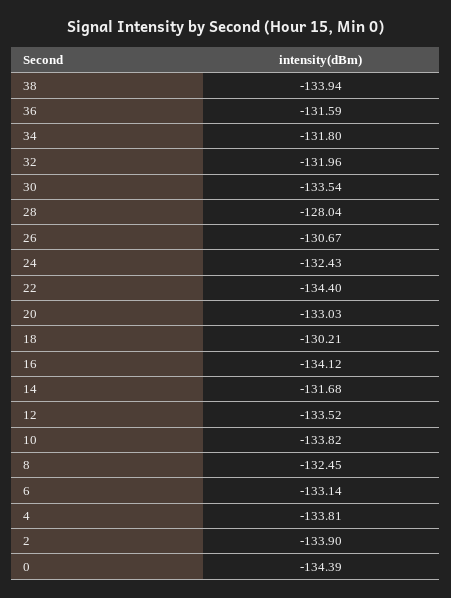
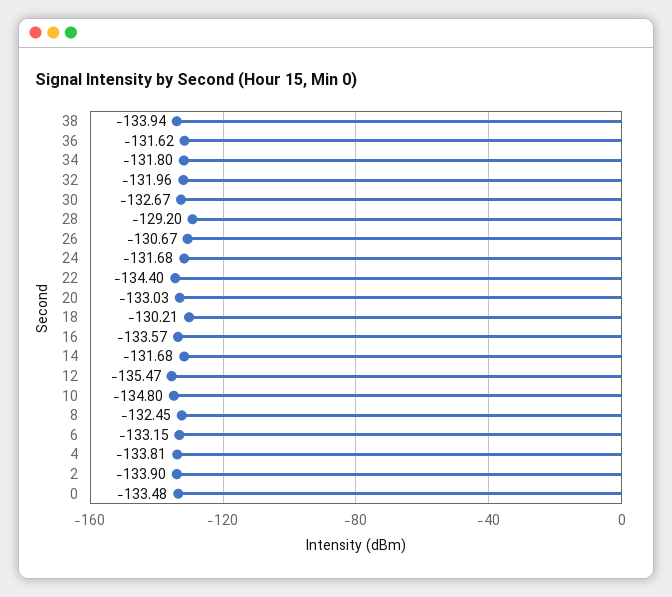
36: -131.59 -> -131.62
30: -133.54 -> -132.67
28: -128.04 -> -129.2
24: -132.43 -> -131.68
16: -134.12 -> -133.57
12: -133.52 -> -135.47
10: -133.82 -> -134.8
6: -133.14 -> -133.15
0: -134.39 -> -133.48

